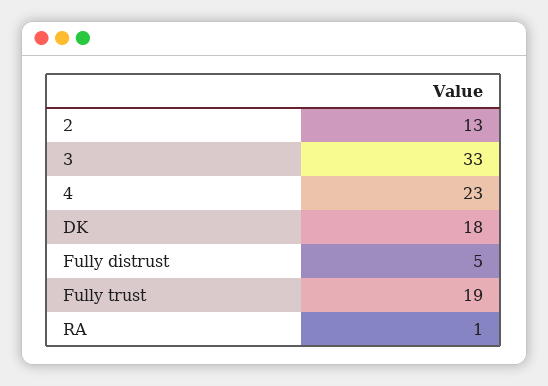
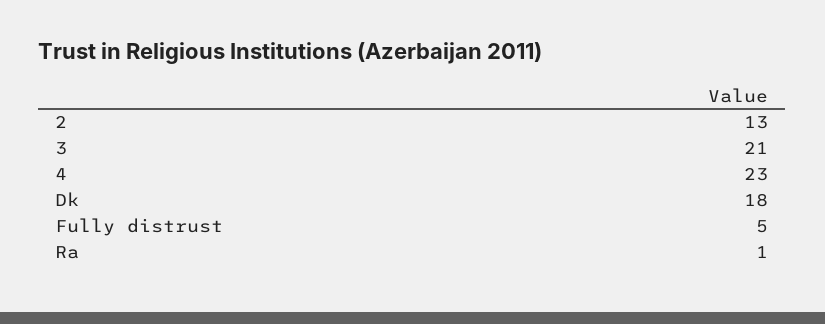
3: 33 -> 21
Fully trust: 19 -> none

